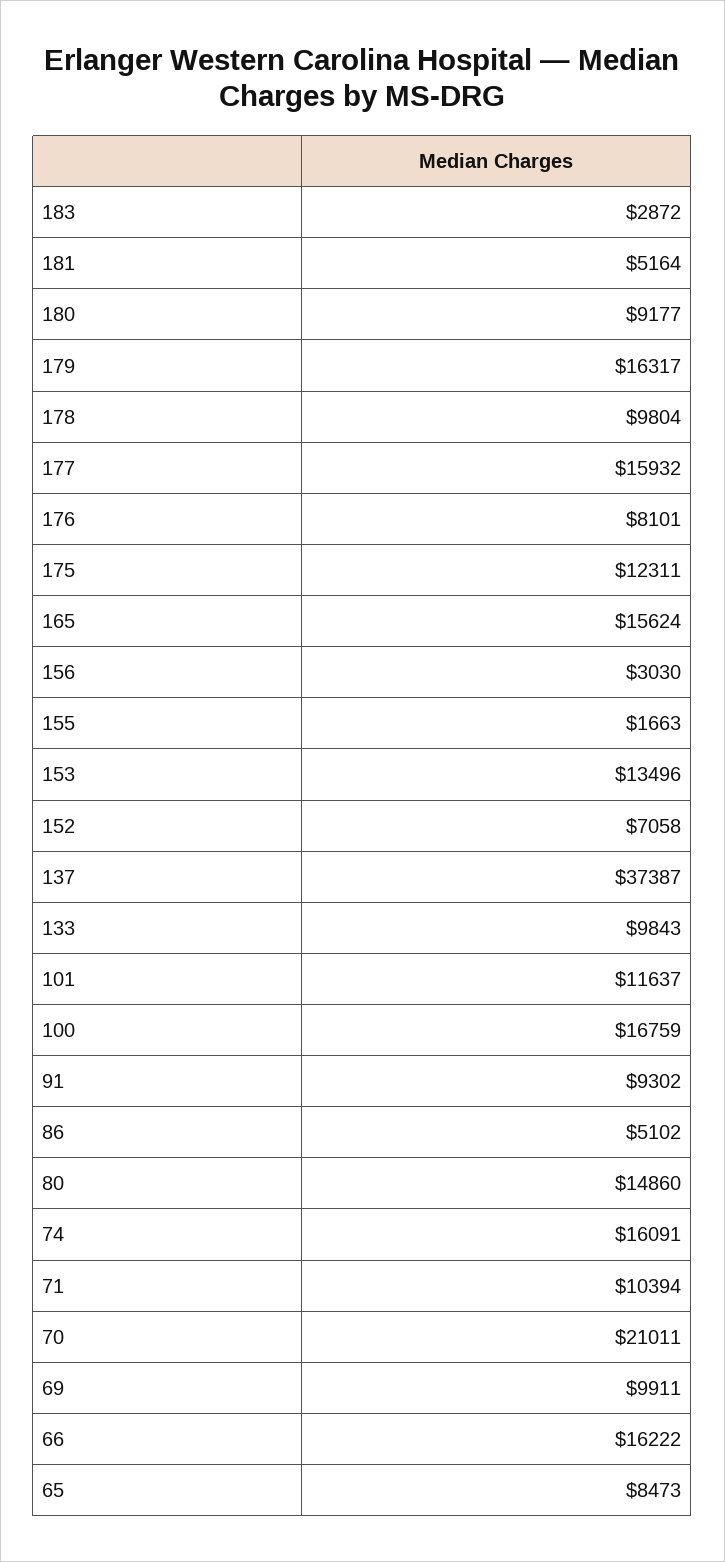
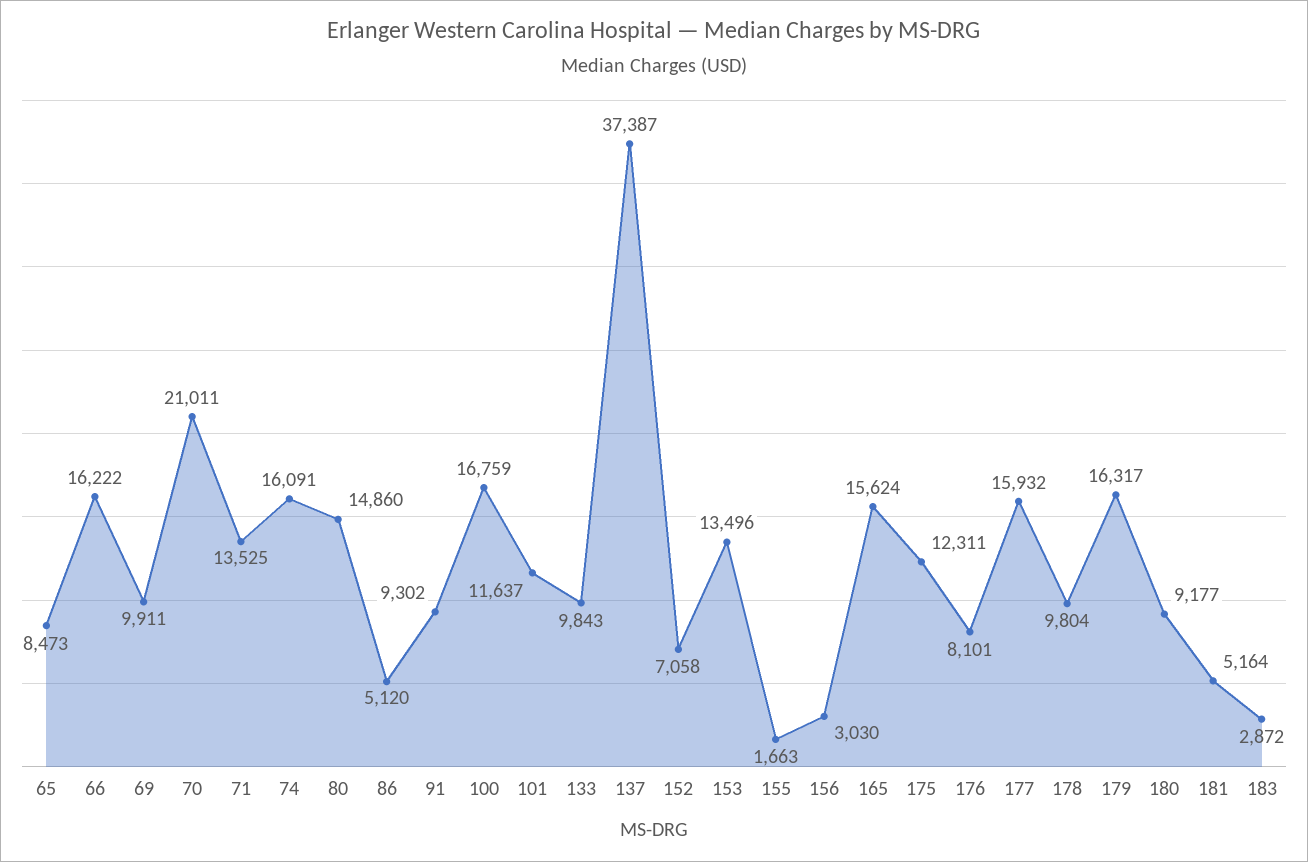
86: 5102 -> 5120
71: 10394 -> 13525

